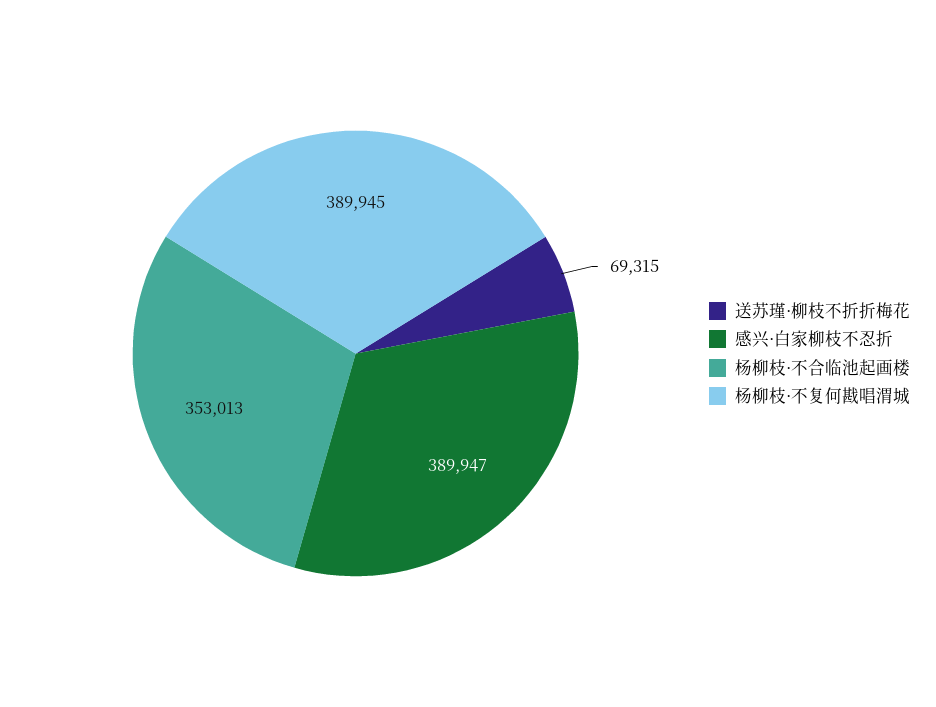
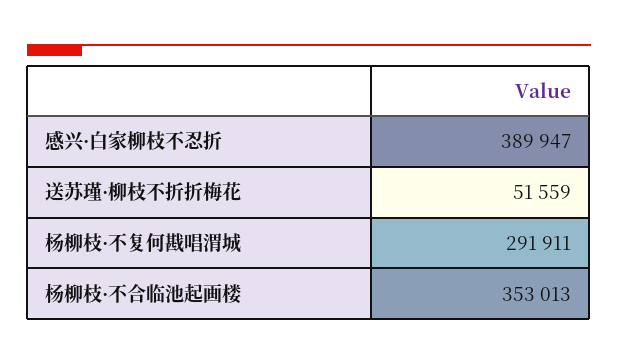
送苏瑾·柳枝不折折梅花: 69315 -> 51559
杨柳枝·不复何戡唱渭城: 389945 -> 291911

